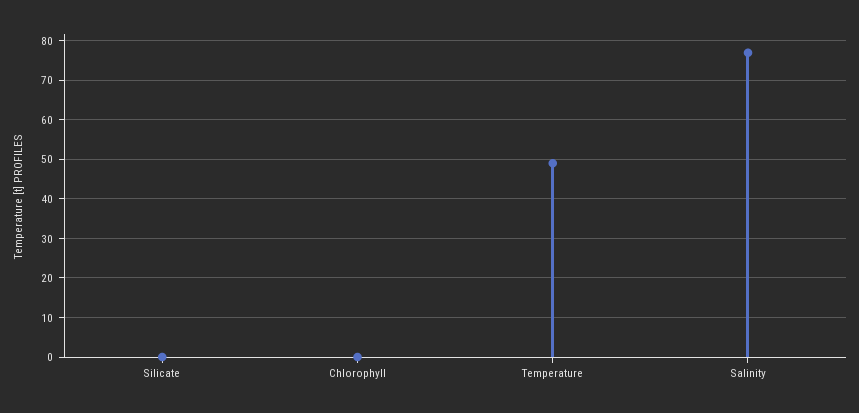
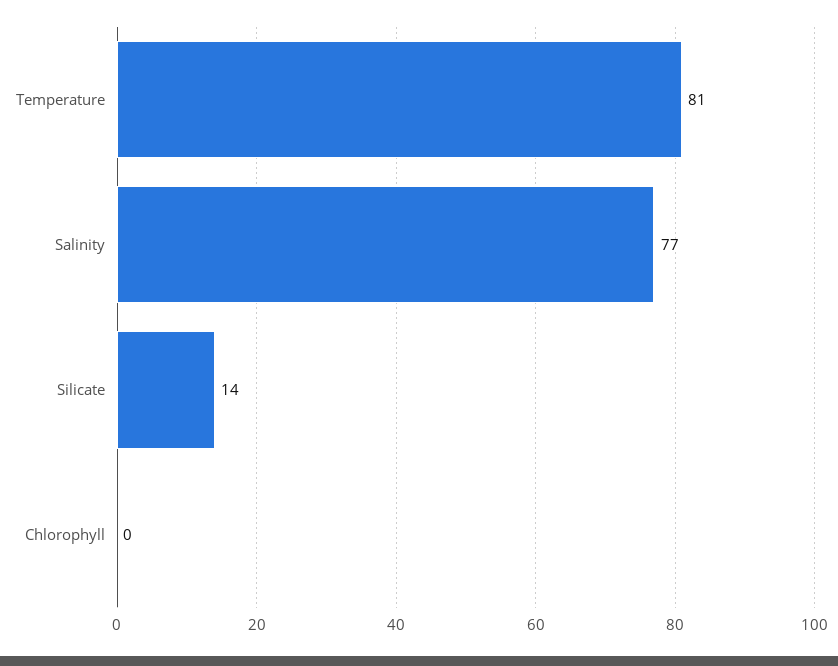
Silicate: 0 -> 14
Temperature: 50 -> 81

